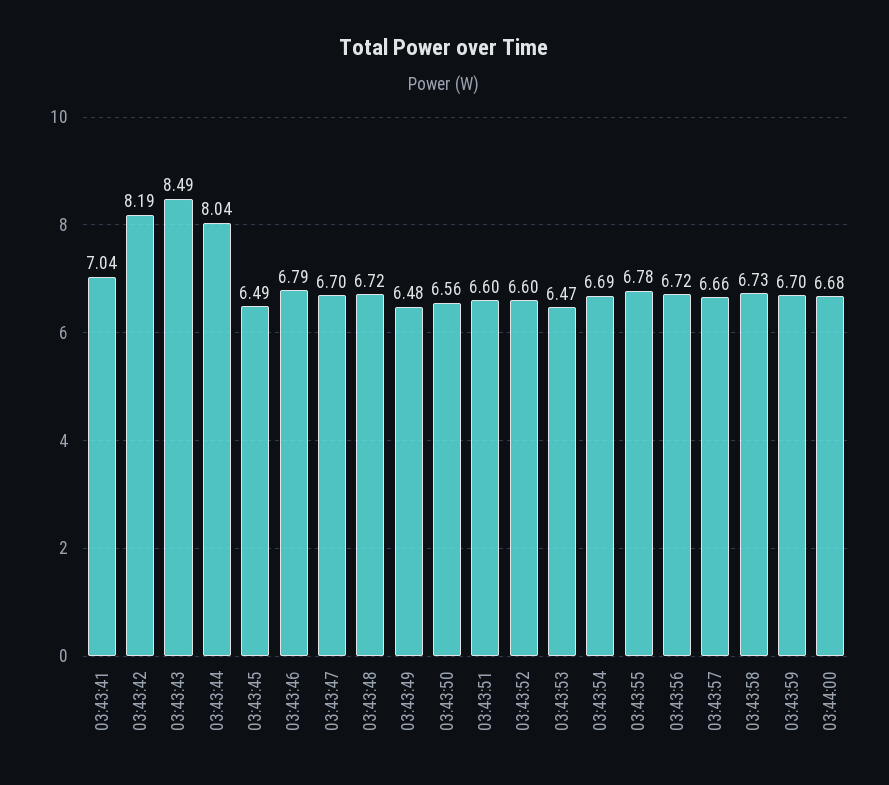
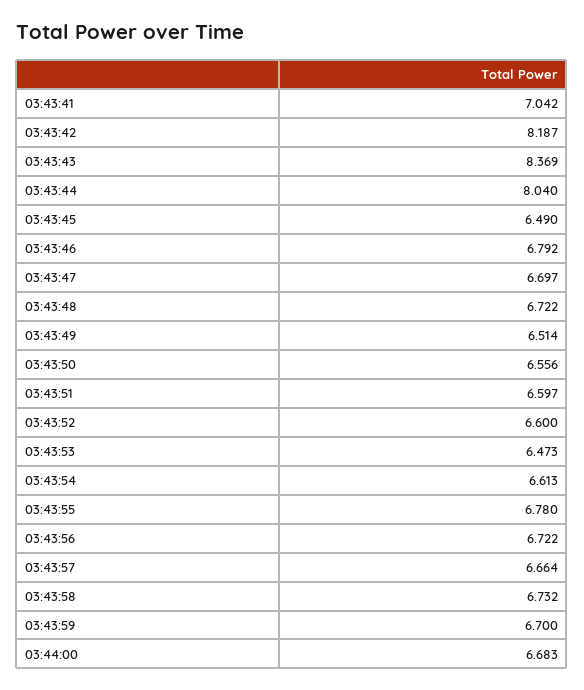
03:43:43: 8.49 -> 8.369
03:43:49: 6.48 -> 6.514
03:43:54: 6.69 -> 6.613

